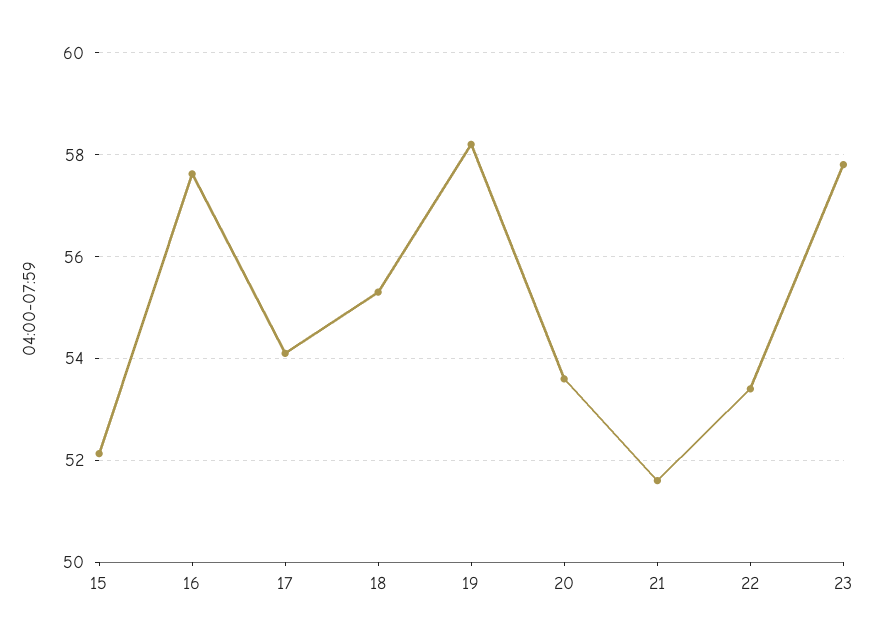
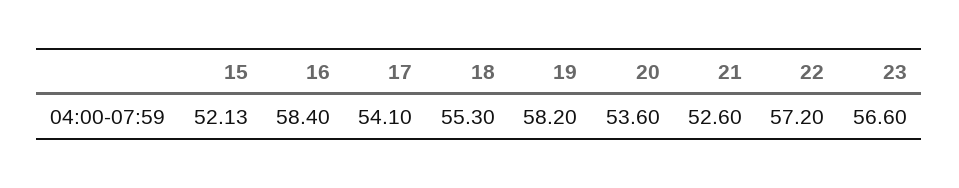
16: 57.6 -> 58.4
21: 51.6 -> 52.6
22: 53.4 -> 57.2
23: 57.8 -> 56.6

